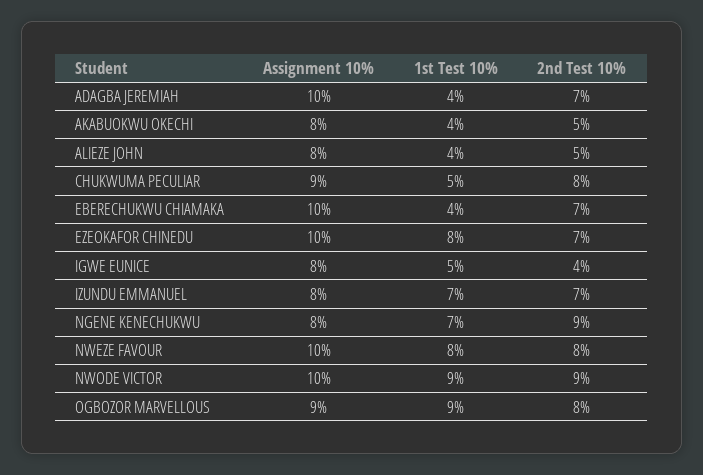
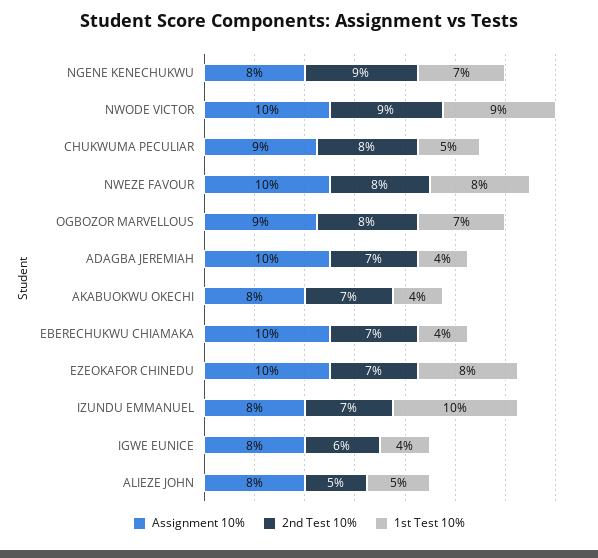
2nd Test 10%, AKABUOKWU OKECHI: 5 -> 7
1st Test 10%, ALIEZE JOHN: 4 -> 5
1st Test 10%, IGWE EUNICE: 5 -> 4
2nd Test 10%, IGWE EUNICE: 4 -> 6
1st Test 10%, IZUNDU EMMANUEL: 7 -> 10
1st Test 10%, OGBOZOR MARVELLOUS: 9 -> 7

